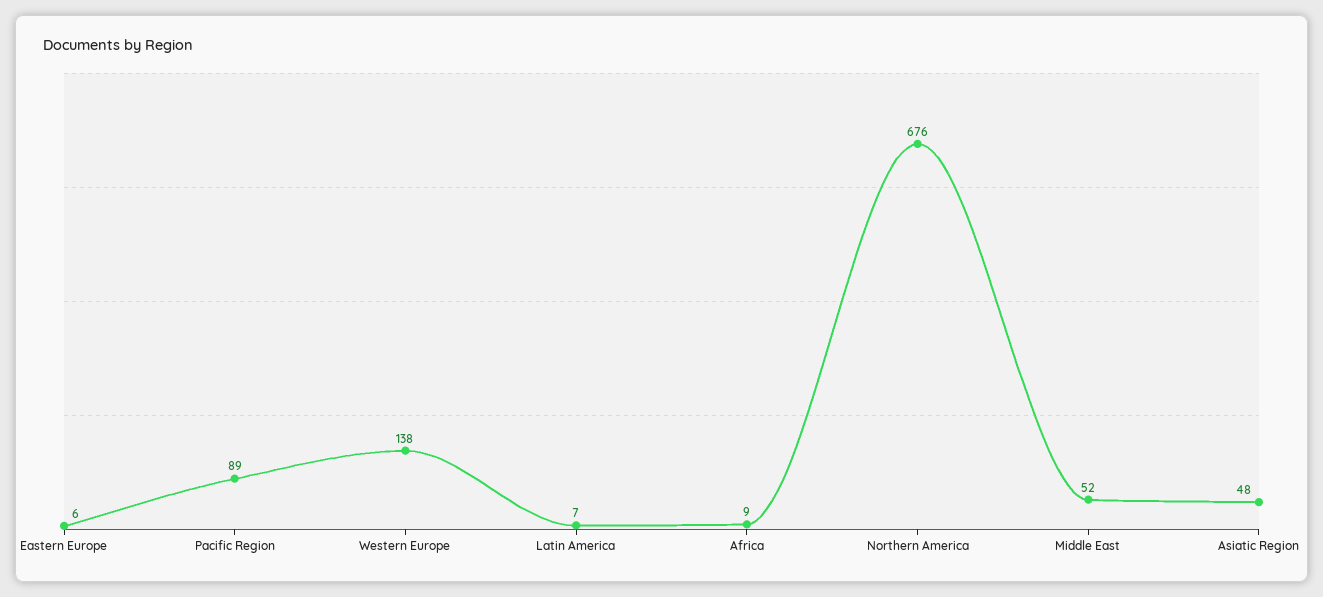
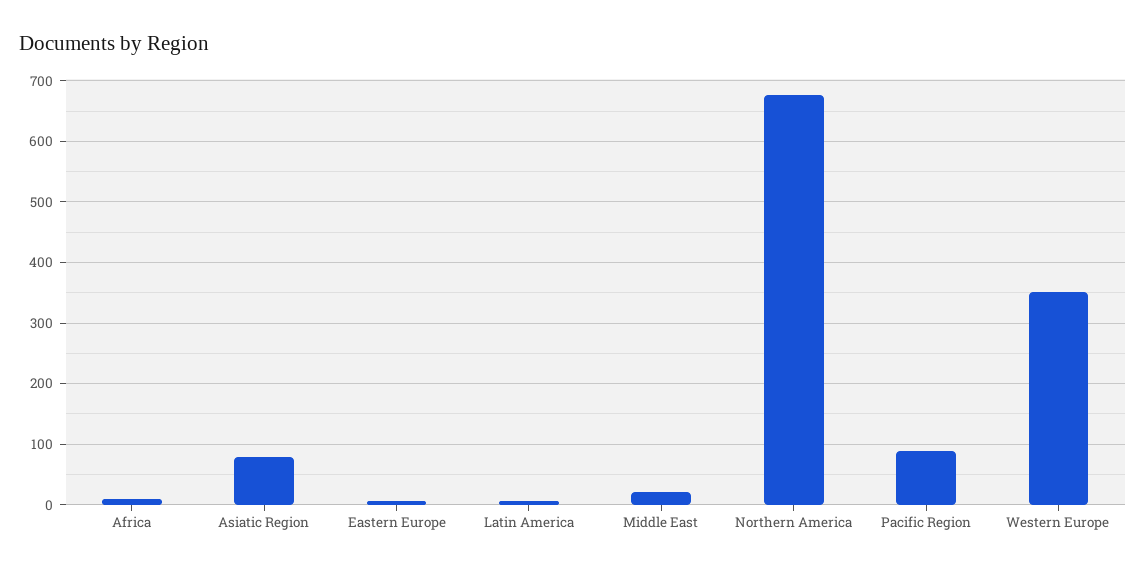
Western Europe: 138 -> 350
Middle East: 52 -> 20
Asiatic Region: 48 -> 80

